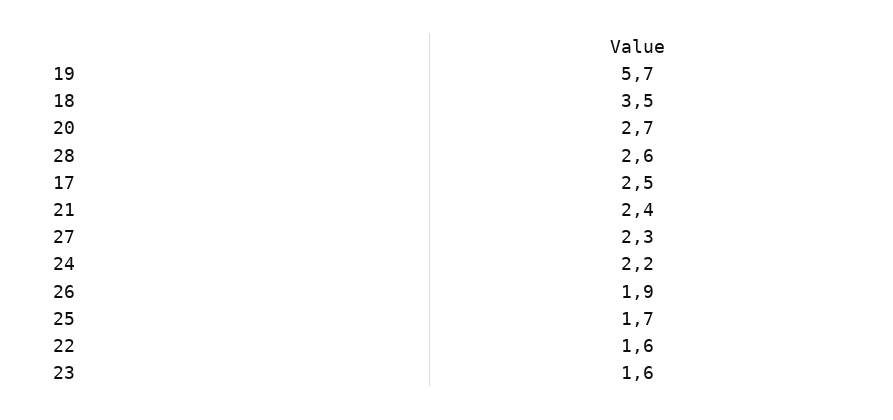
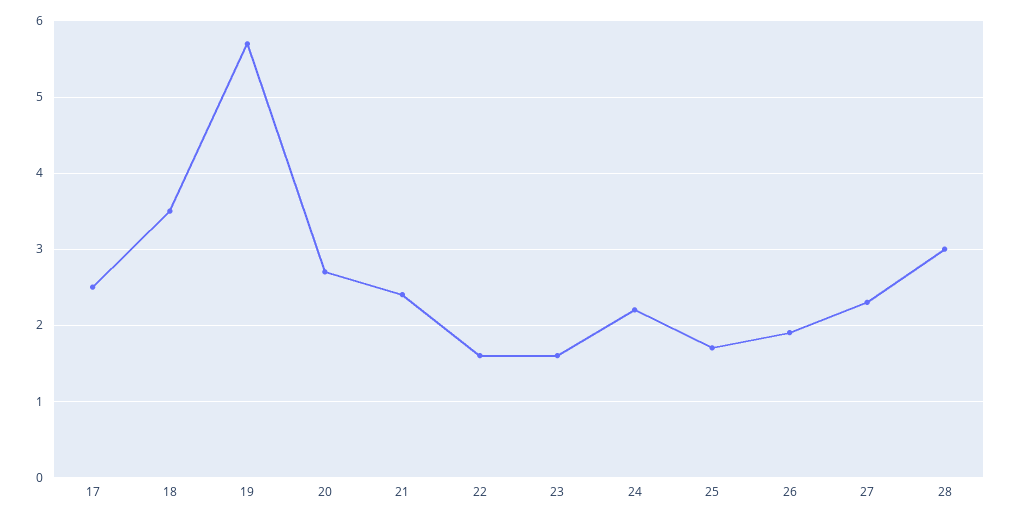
28: 2.6 -> 3

